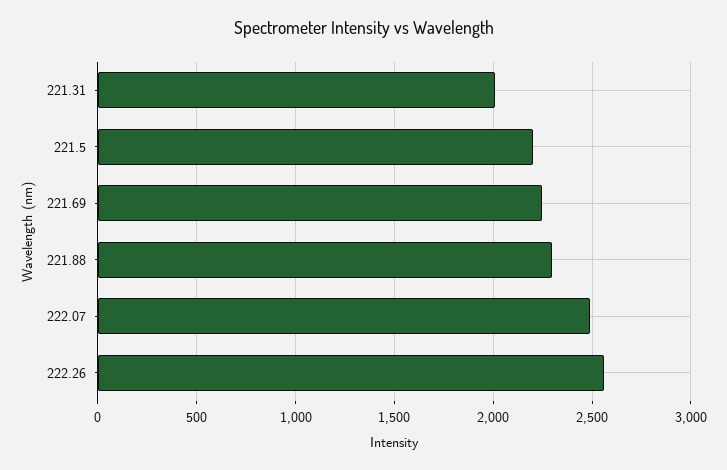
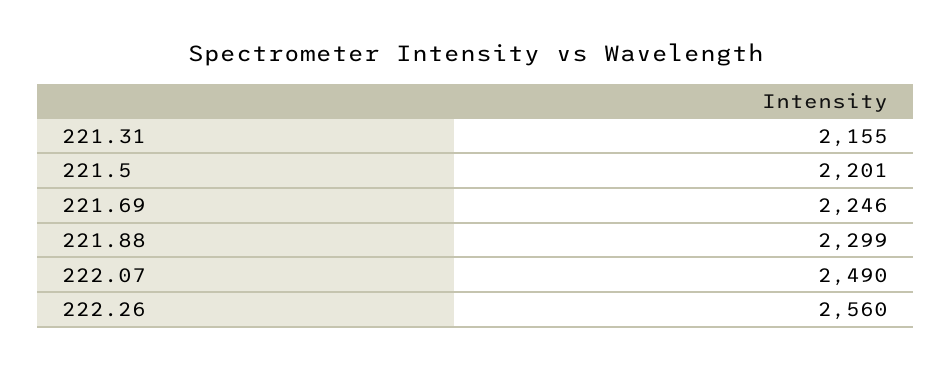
221.31: 2000 -> 2155

